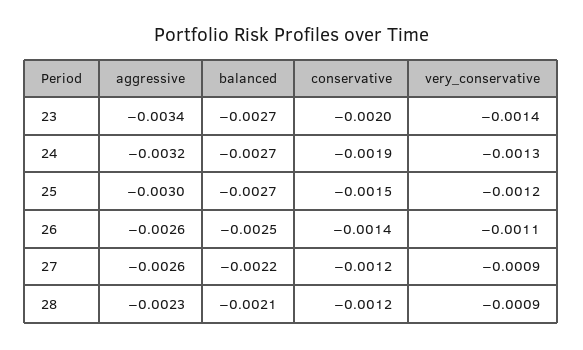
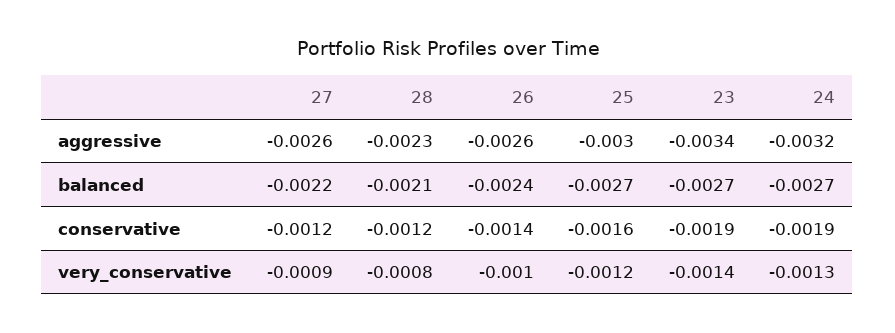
conservative, 23: -0.002 -> -0.0019
conservative, 25: -0.0015 -> -0.0016
balanced, 26: -0.0025 -> -0.0024
very_conservative, 26: -0.0011 -> -0.001
very_conservative, 28: -0.0009 -> -0.0008

